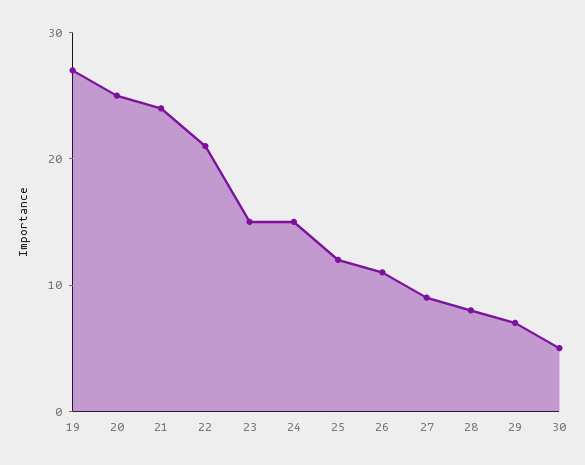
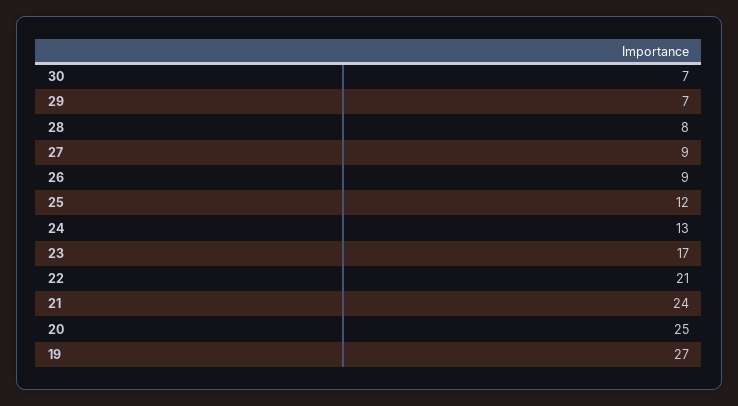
23: 15 -> 17
24: 15 -> 13
26: 11 -> 9
30: 5 -> 7

